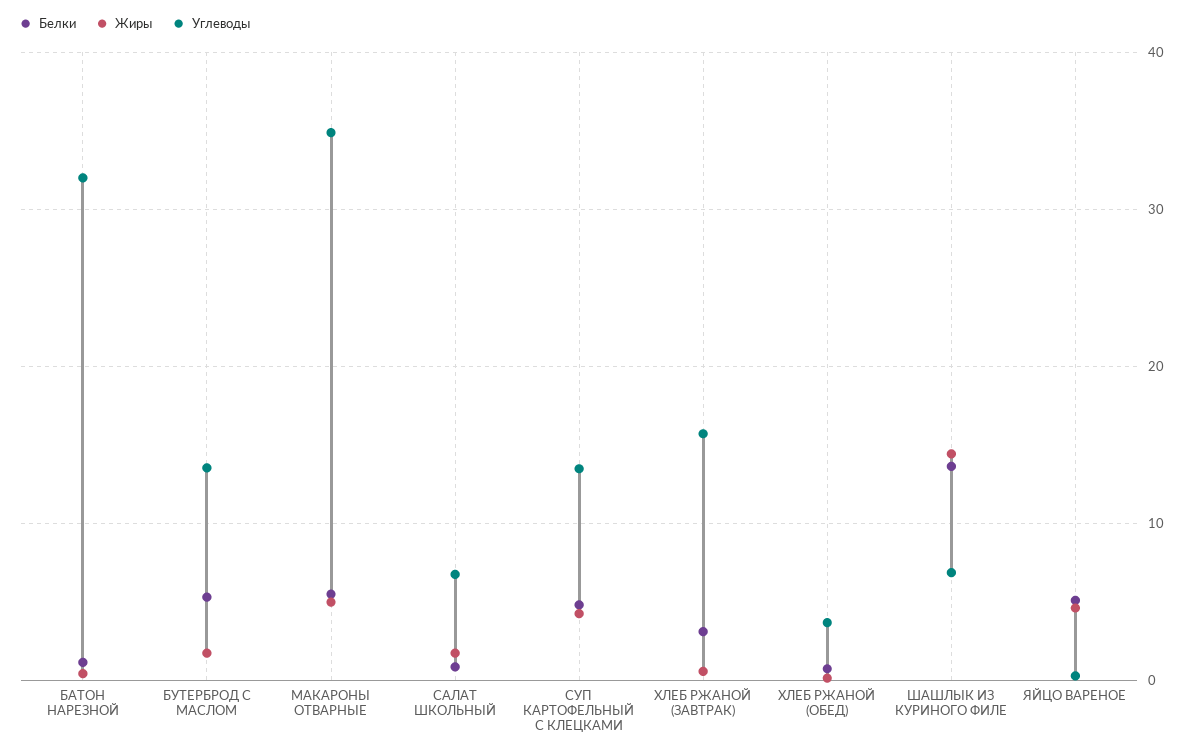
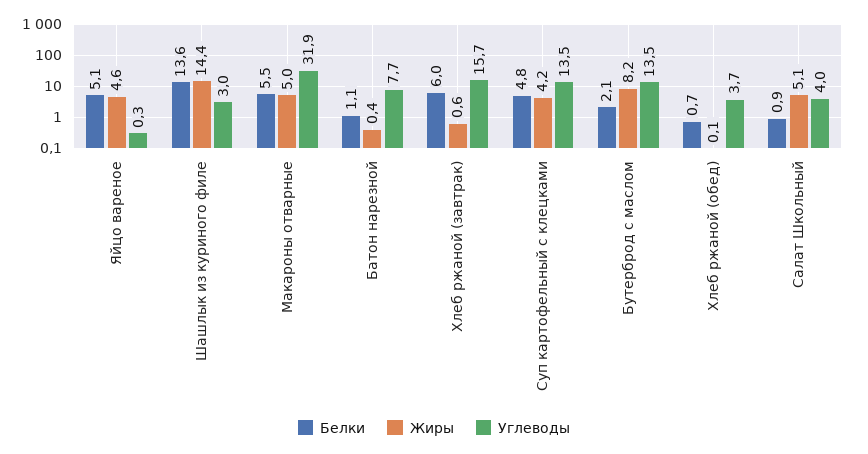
Углеводы, БАТОН НАРЕЗНОЙ: 32 -> 7.7
Белки, БУТЕРБРОД С МАСЛОМ: 5 -> 2.1
Жиры, БУТЕРБРОД С МАСЛОМ: 2 -> 8.2
Углеводы, МАКАРОНЫ ОТВАРНЫЕ: 35 -> 31.9
Жиры, САЛАТ ШКОЛЬНЫЙ: 2 -> 5.1
Углеводы, САЛАТ ШКОЛЬНЫЙ: 7 -> 4
Белки, ХЛЕБ РЖАНОЙ (ЗАВТРАК): 3 -> 6
Углеводы, ШАШЛЫК ИЗ КУРИНОГО ФИЛЕ: 7 -> 3

